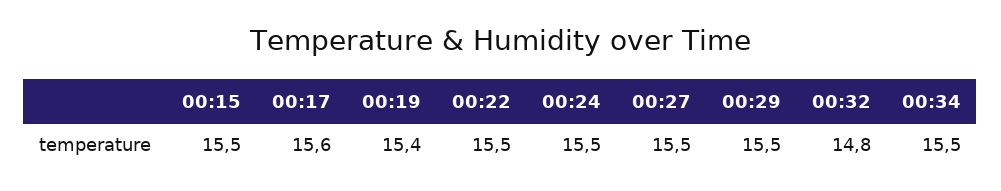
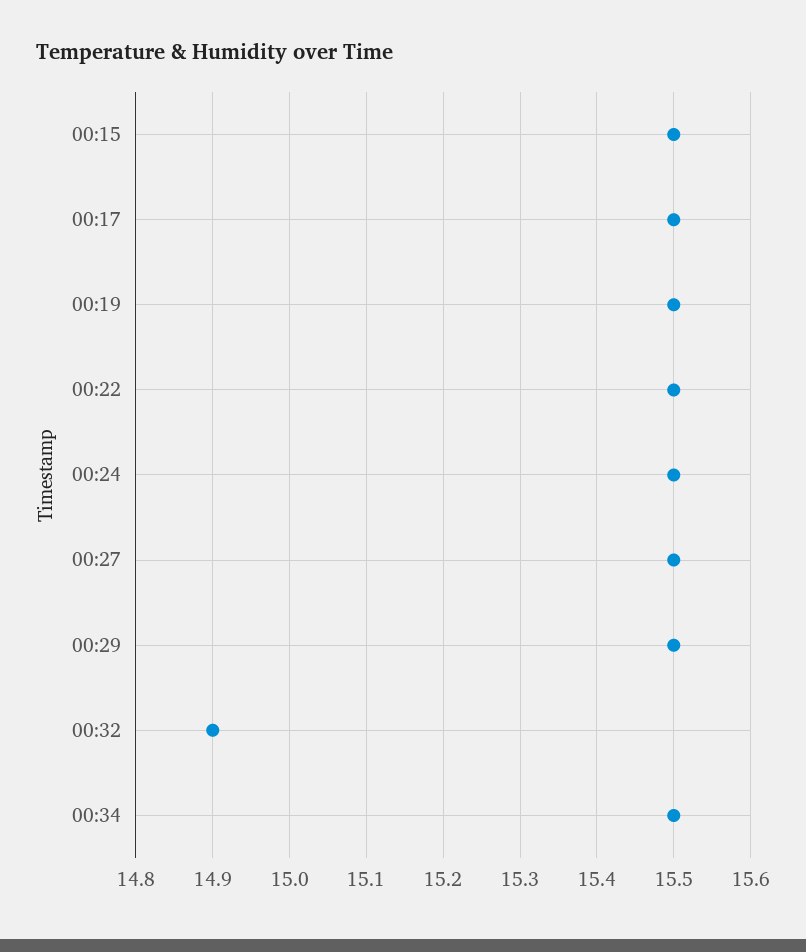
00:17: 15.6 -> 15.5
00:19: 15.4 -> 15.5
00:32: 14.8 -> 14.9

